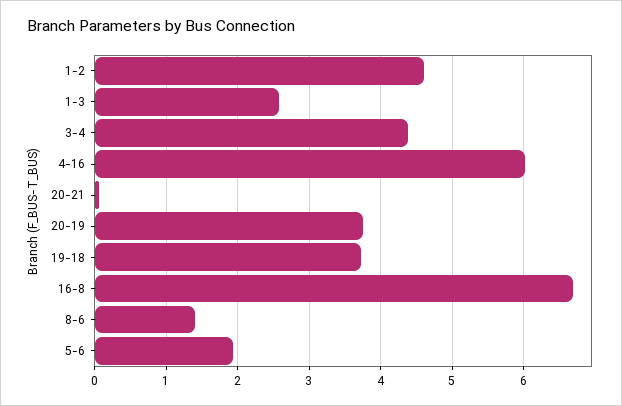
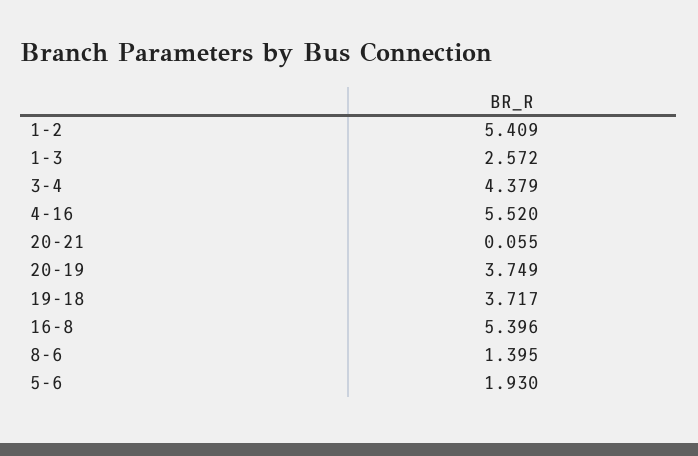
1-2: 4.6 -> 5.409
4-16: 6 -> 5.52
16-8: 6.7 -> 5.396

